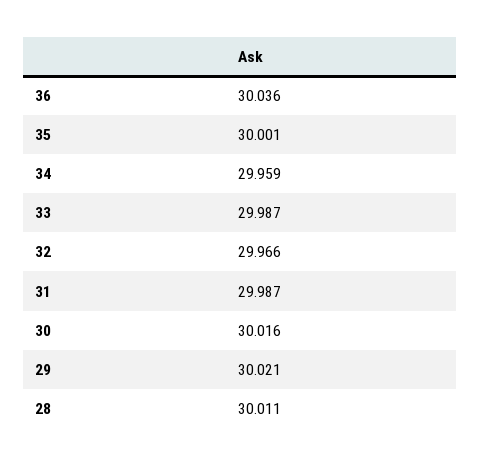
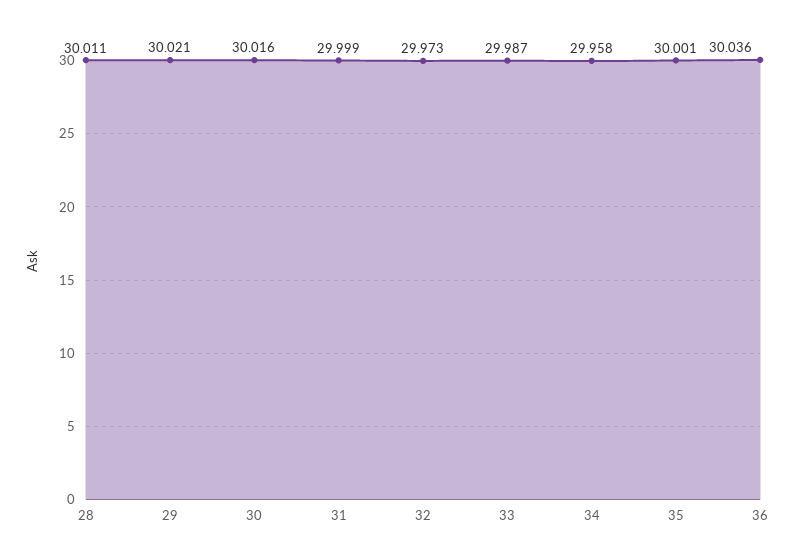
34: 29.959 -> 29.958
32: 29.966 -> 29.973
31: 29.987 -> 29.999

